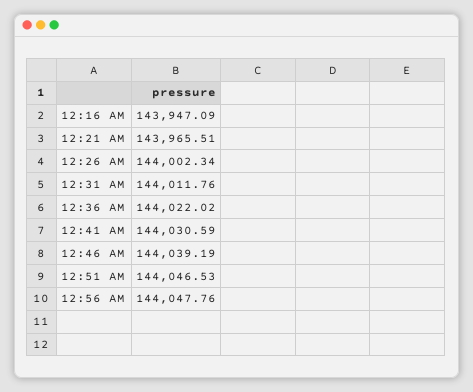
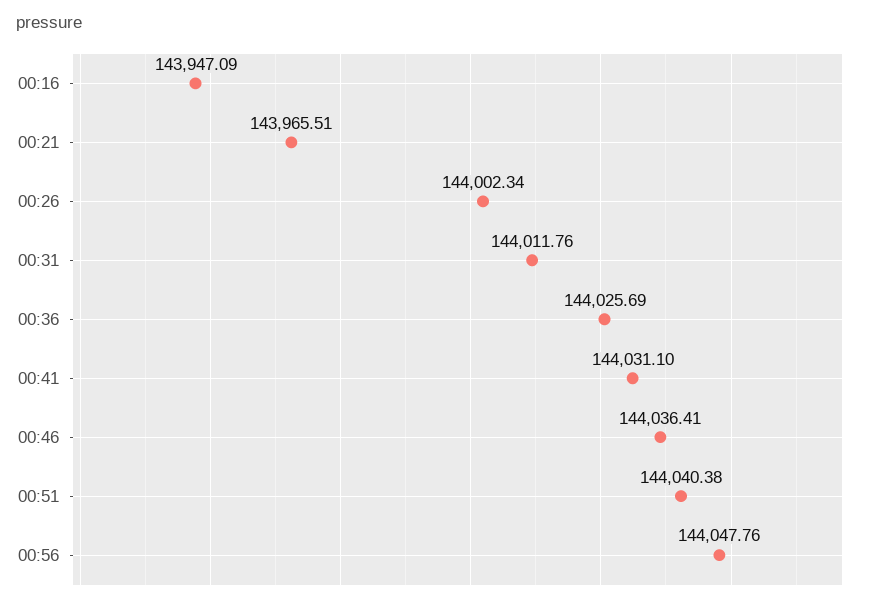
12:36 AM: 144022.02 -> 144025.69
12:41 AM: 144030.59 -> 144031.1
12:46 AM: 144039.19 -> 144036.41
12:51 AM: 144046.53 -> 144040.38

